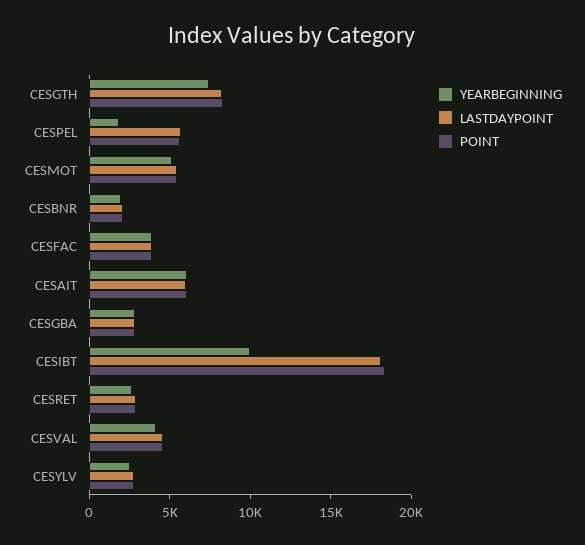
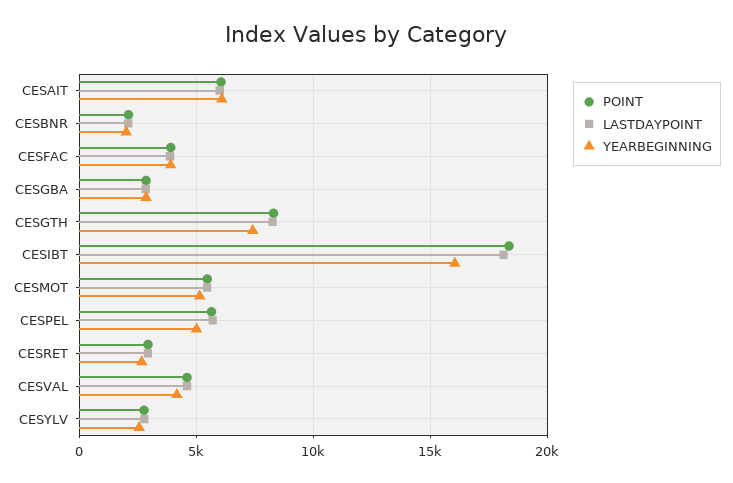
YEARBEGINNING, CESPEL: 2000 -> 5000
YEARBEGINNING, CESIBT: 10000 -> 16000

